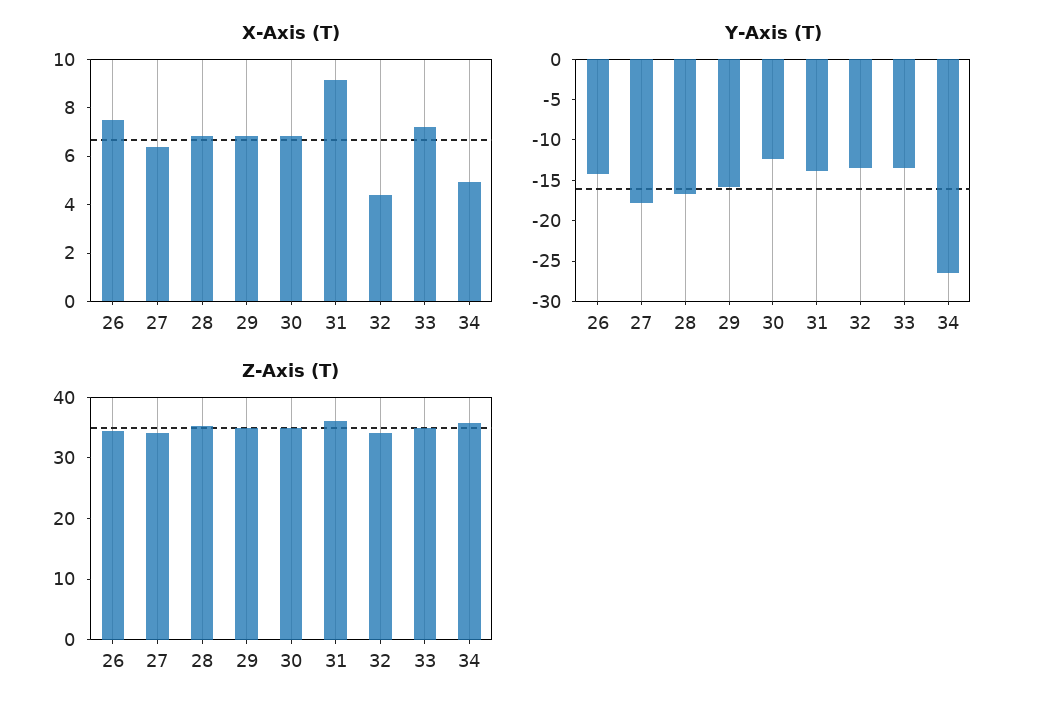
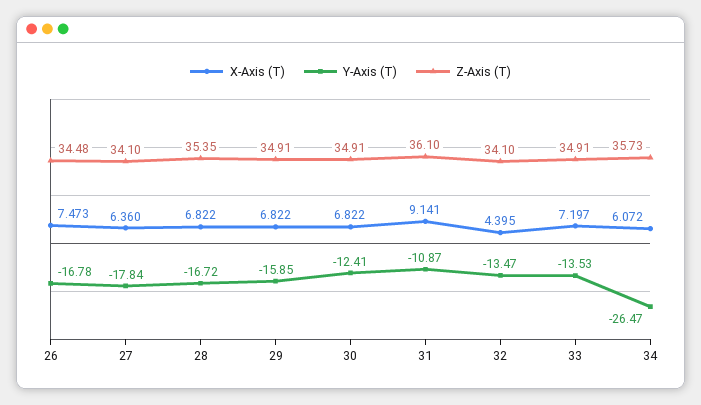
X-Axis (T), 34: 5 -> 6.072
Y-Axis (T), 26: -14 -> -16.78
Y-Axis (T), 31: -14 -> -10.87

